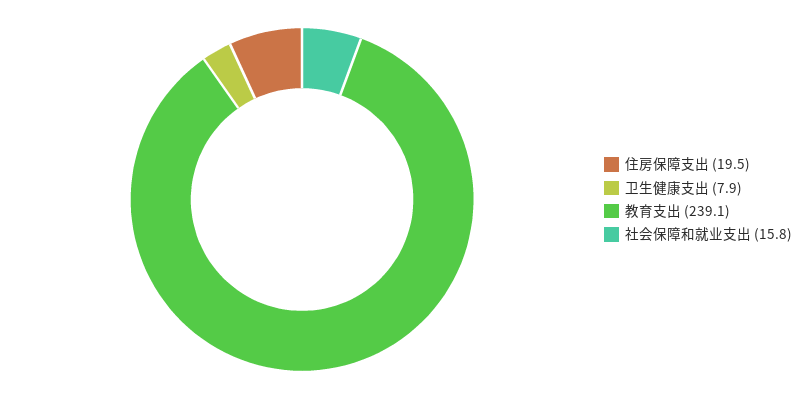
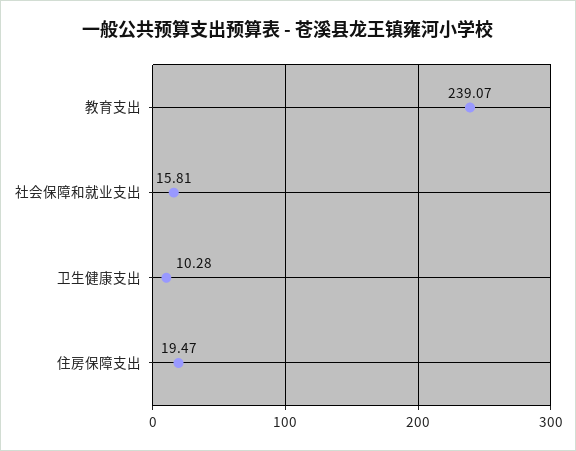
卫生健康支出: 7.9 -> 10.28

